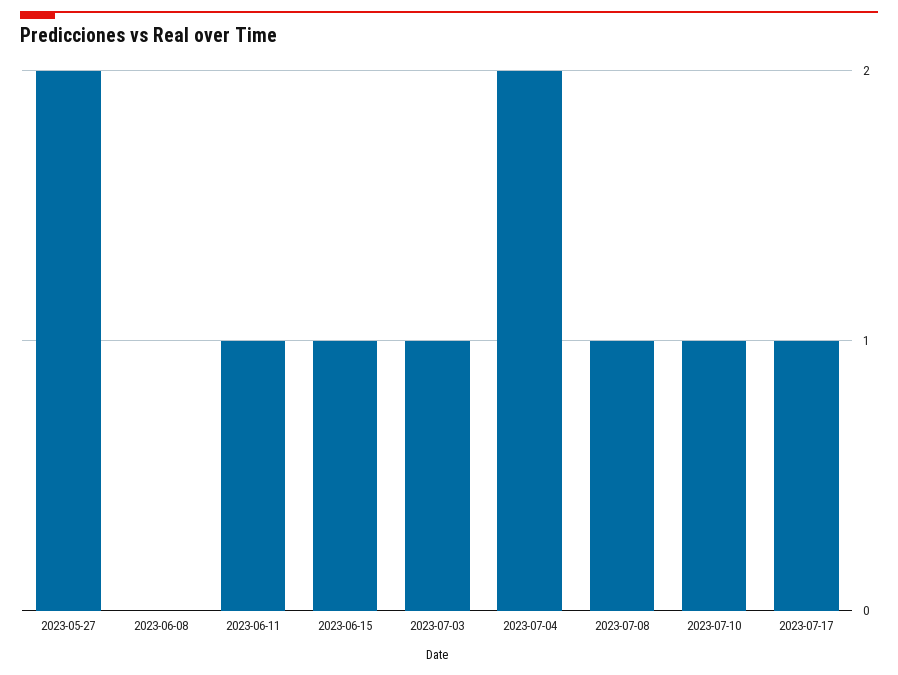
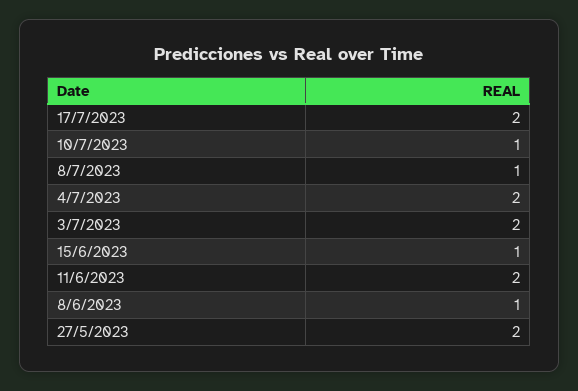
2023-06-08: 0 -> 1
2023-06-11: 1 -> 2
2023-07-03: 1 -> 2
2023-07-17: 1 -> 2

